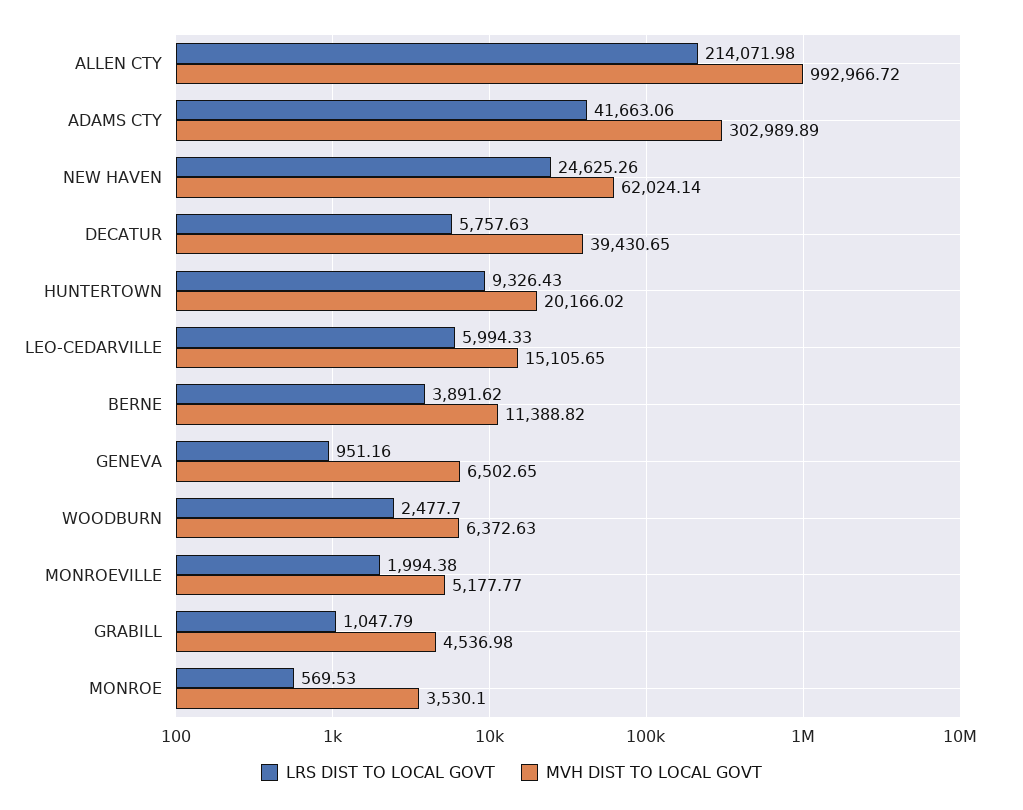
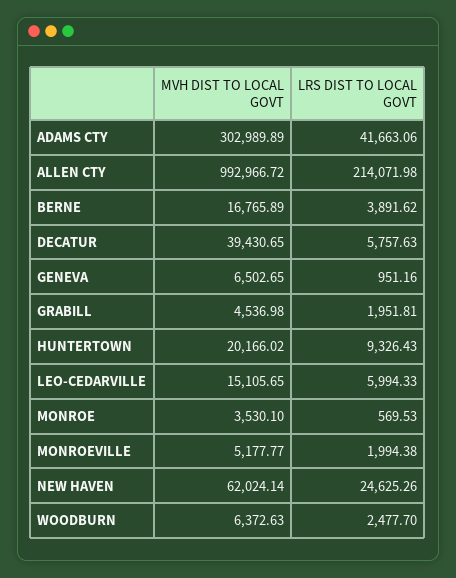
MVH DIST TO LOCAL GOVT, BERNE: 11388.82 -> 16765.89
LRS DIST TO LOCAL GOVT, GRABILL: 1047.79 -> 1951.81

